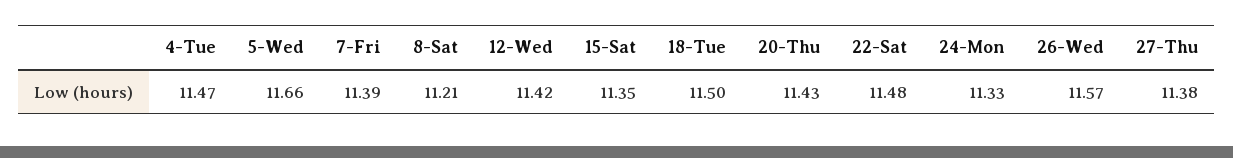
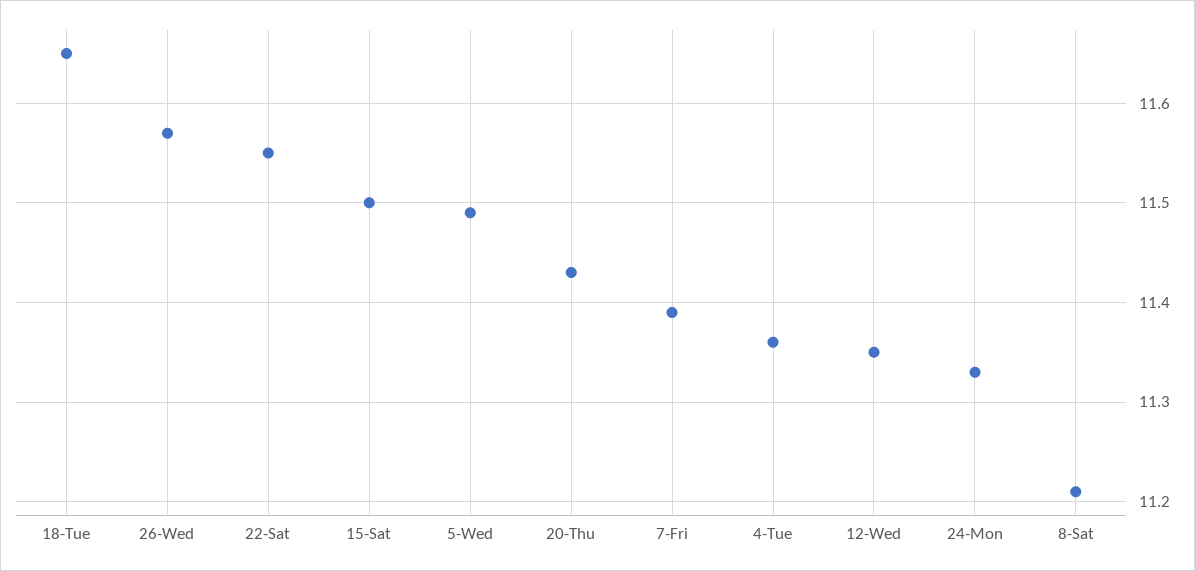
4-Tue: 11.47 -> 11.36
5-Wed: 11.66 -> 11.49
12-Wed: 11.42 -> 11.35
15-Sat: 11.35 -> 11.5
18-Tue: 11.5 -> 11.65
22-Sat: 11.48 -> 11.55
27-Thu: 11.38 -> none

